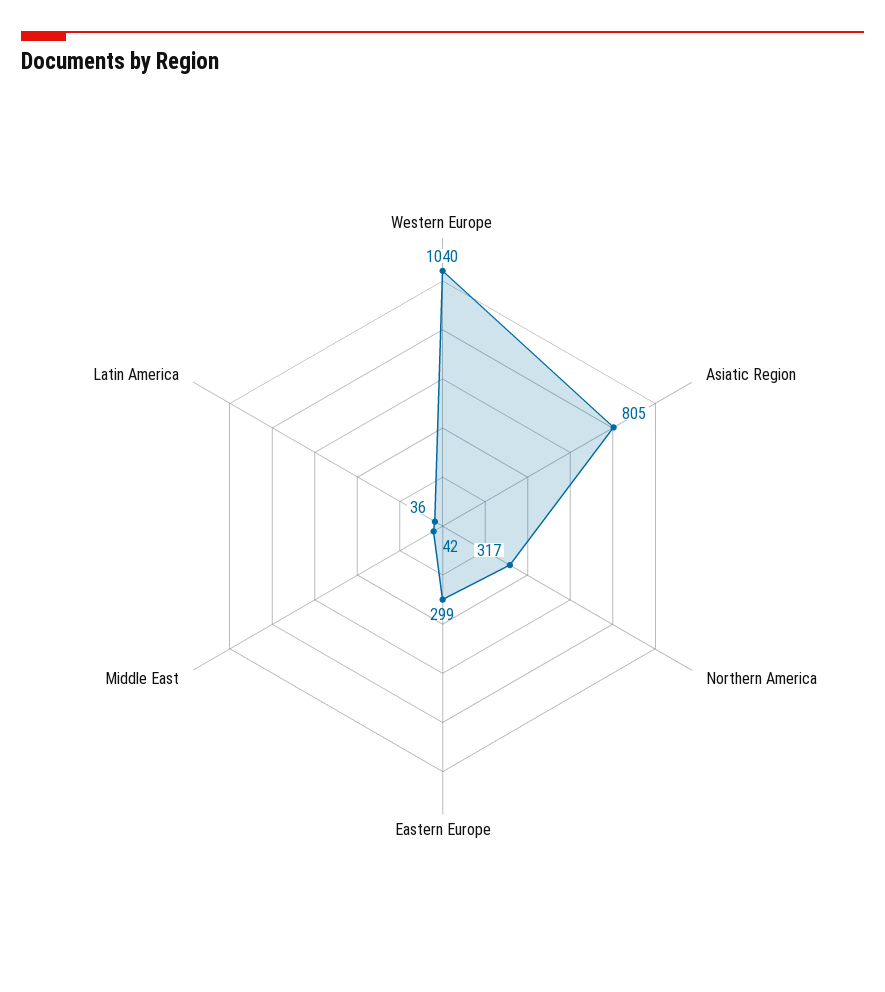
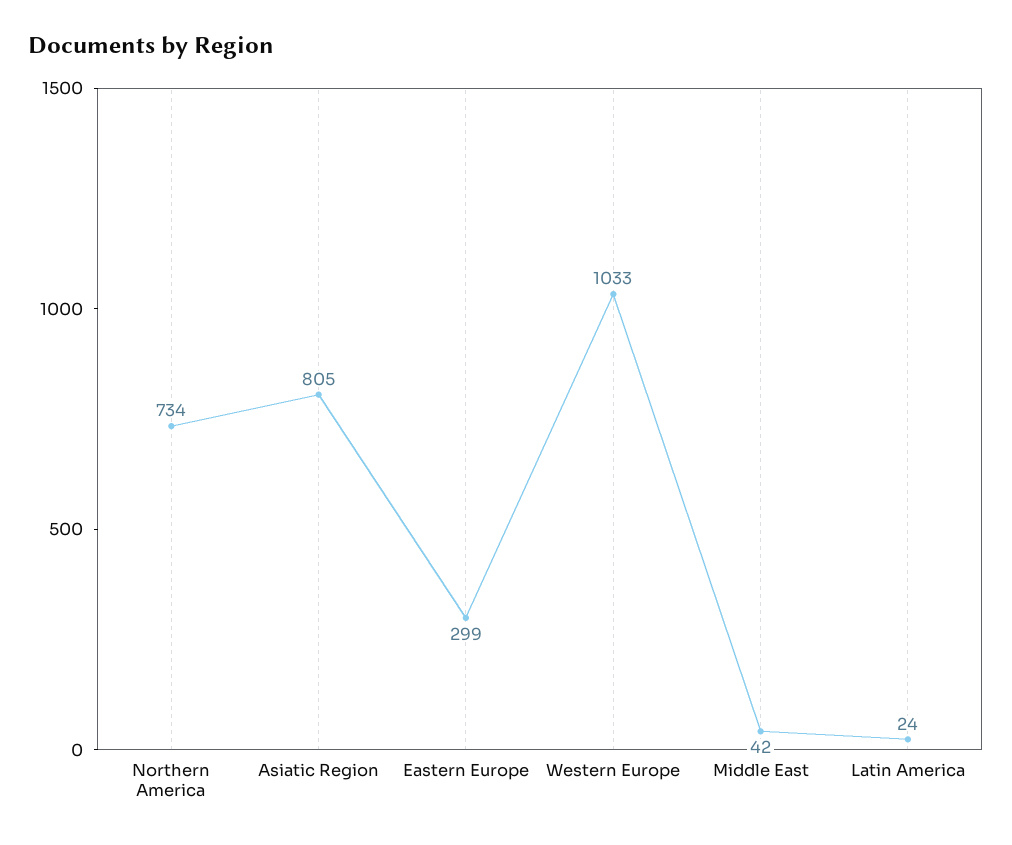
Western Europe: 1040 -> 1033
Northern America: 317 -> 734
Latin America: 36 -> 24

